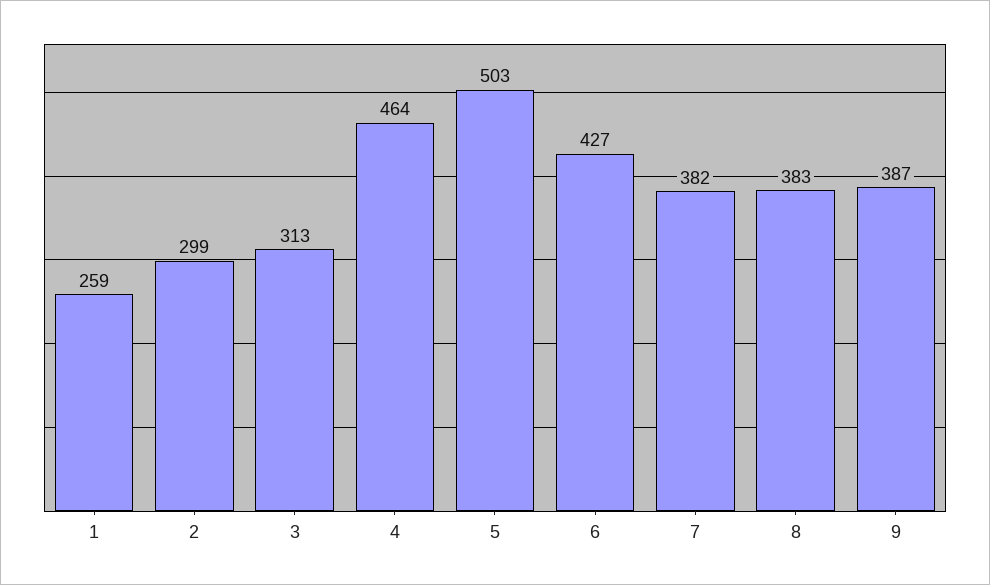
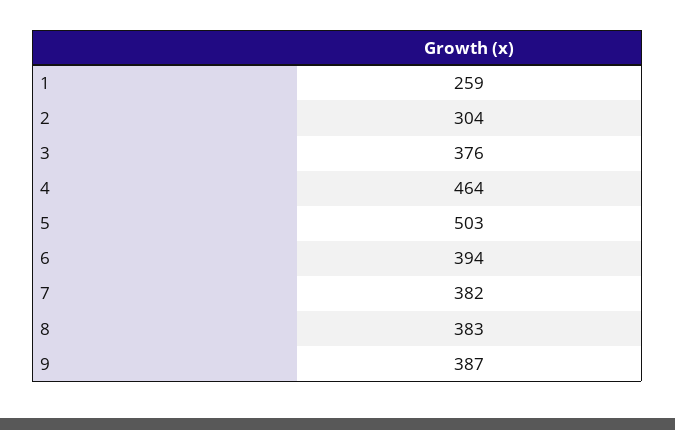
2: 299 -> 304
3: 313 -> 376
6: 427 -> 394

